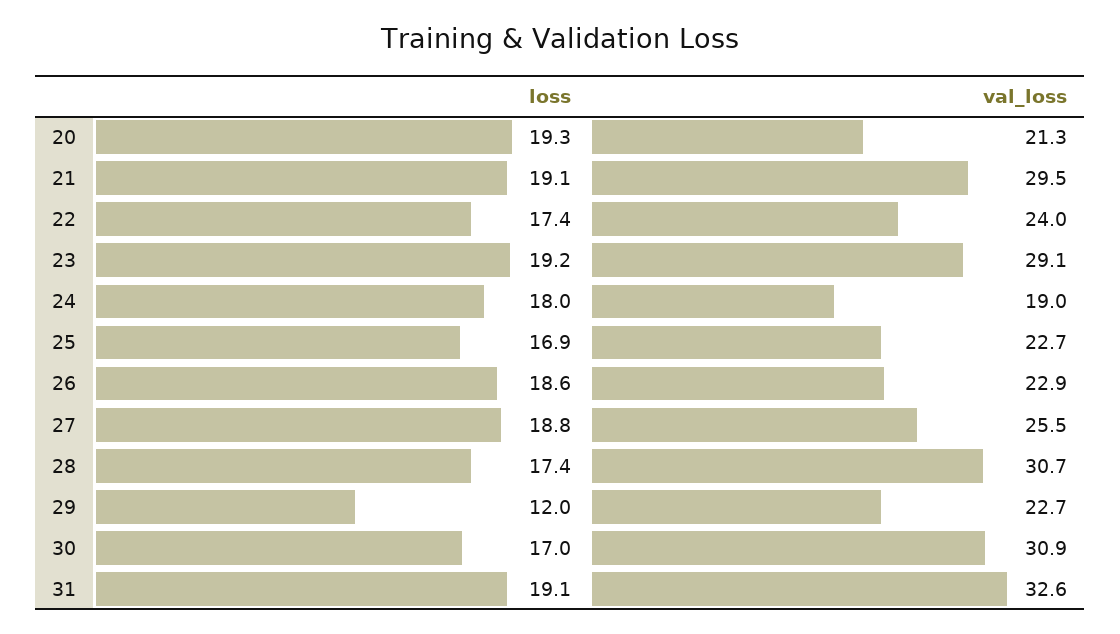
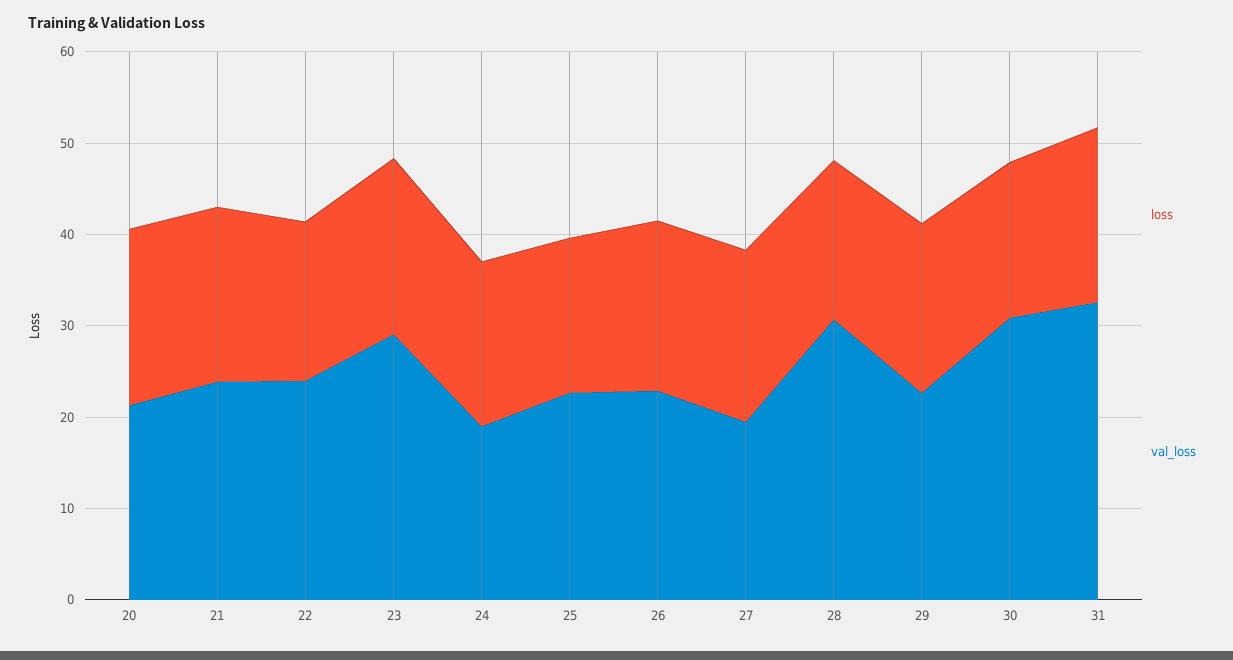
val_loss, 21: 29.5 -> 24
val_loss, 27: 25.5 -> 20
loss, 29: 12 -> 18

